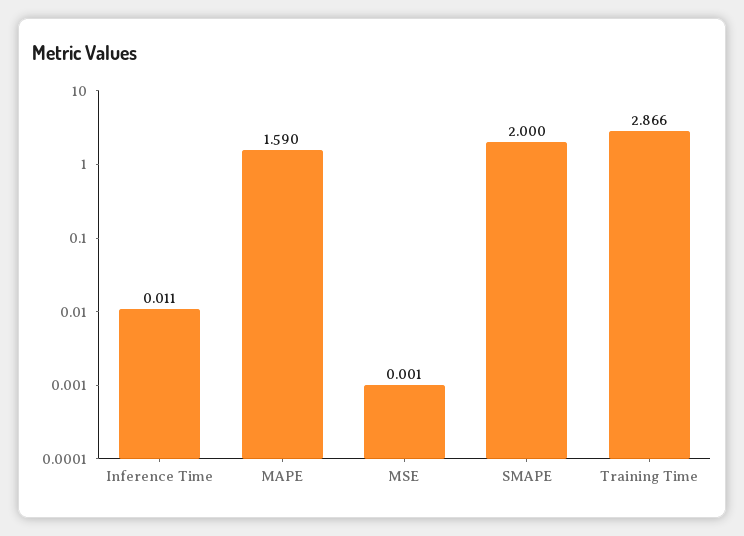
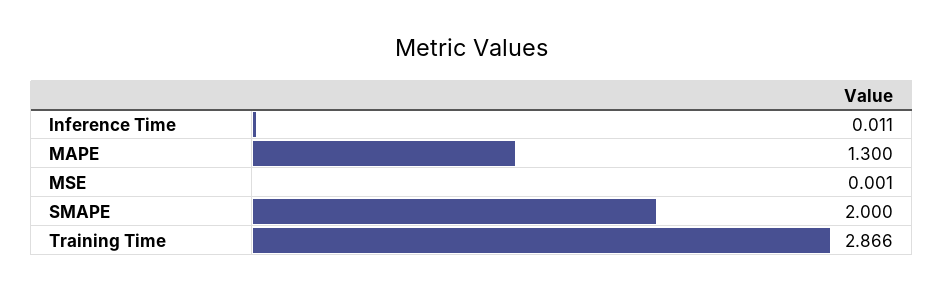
MAPE: 1.59 -> 1.3

